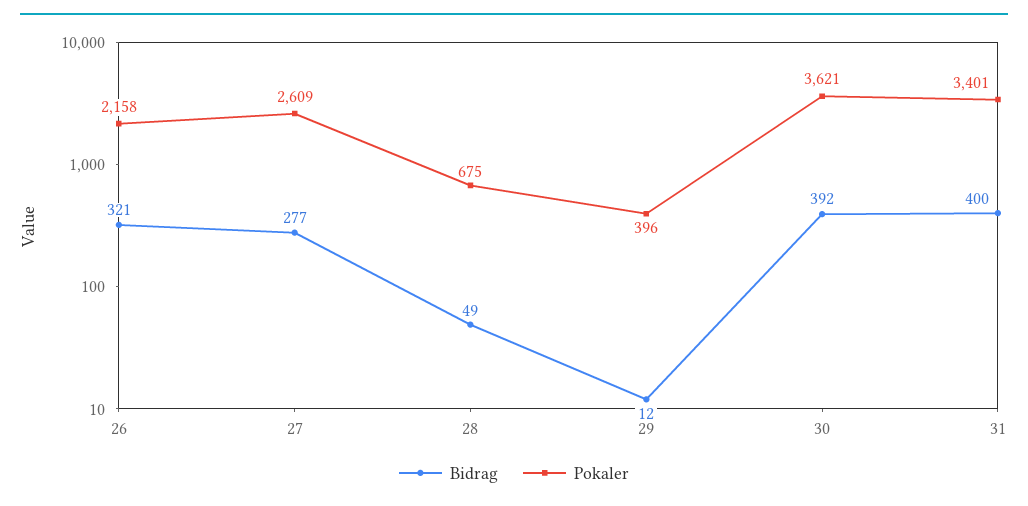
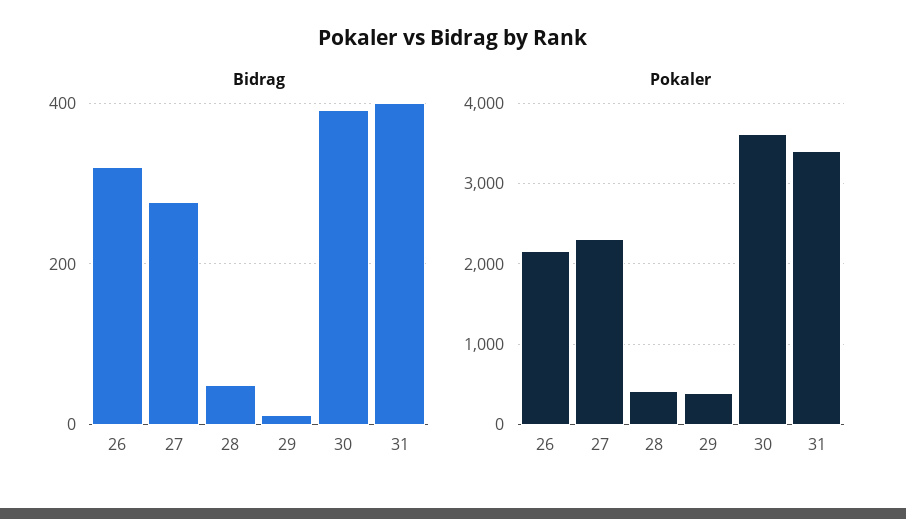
Pokaler, 27: 2609 -> 2300
Pokaler, 28: 675 -> 400

